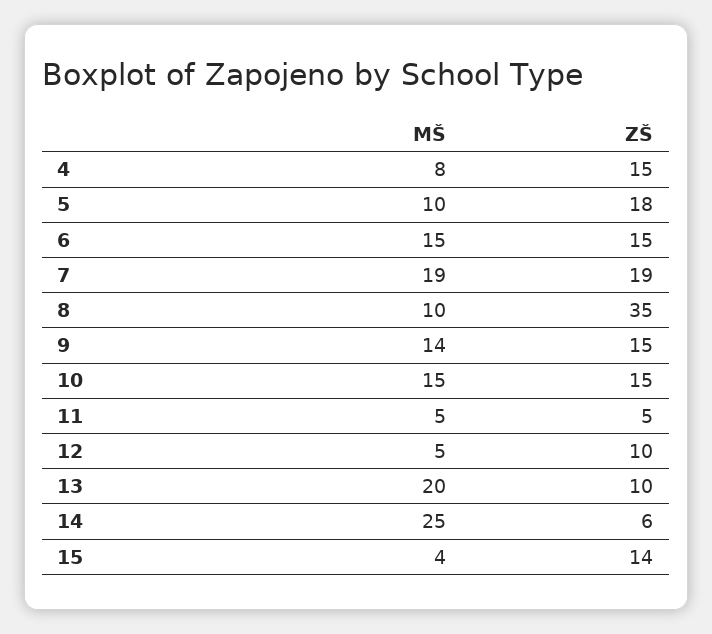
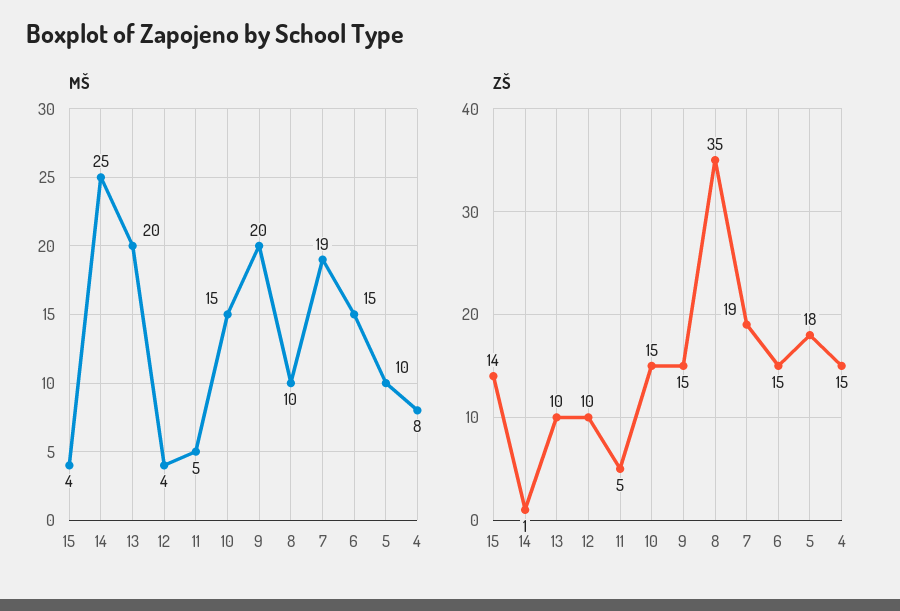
MŠ, 9: 14 -> 20
MŠ, 12: 5 -> 4
ZŠ, 14: 6 -> 1

